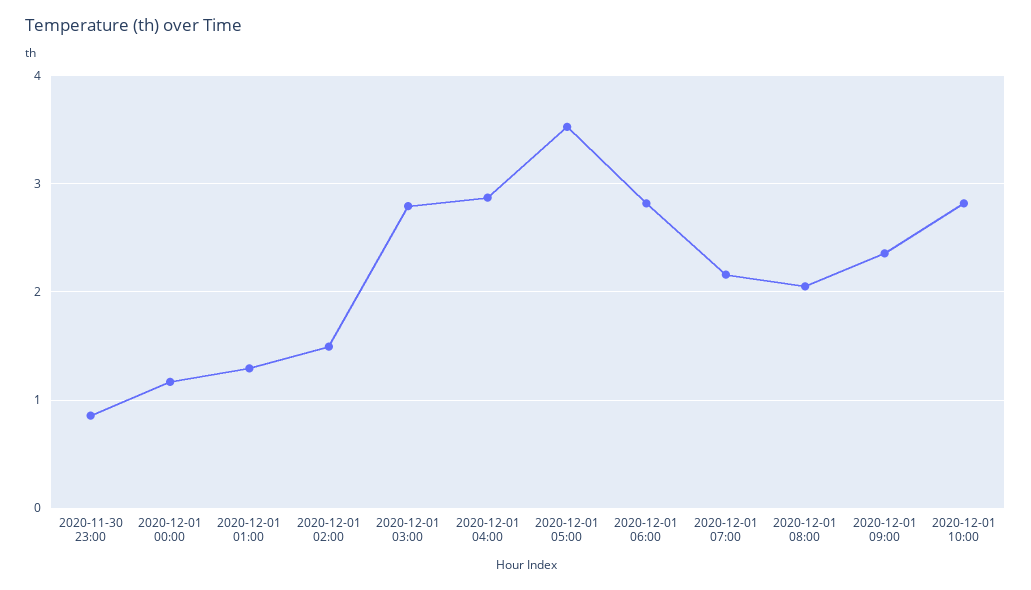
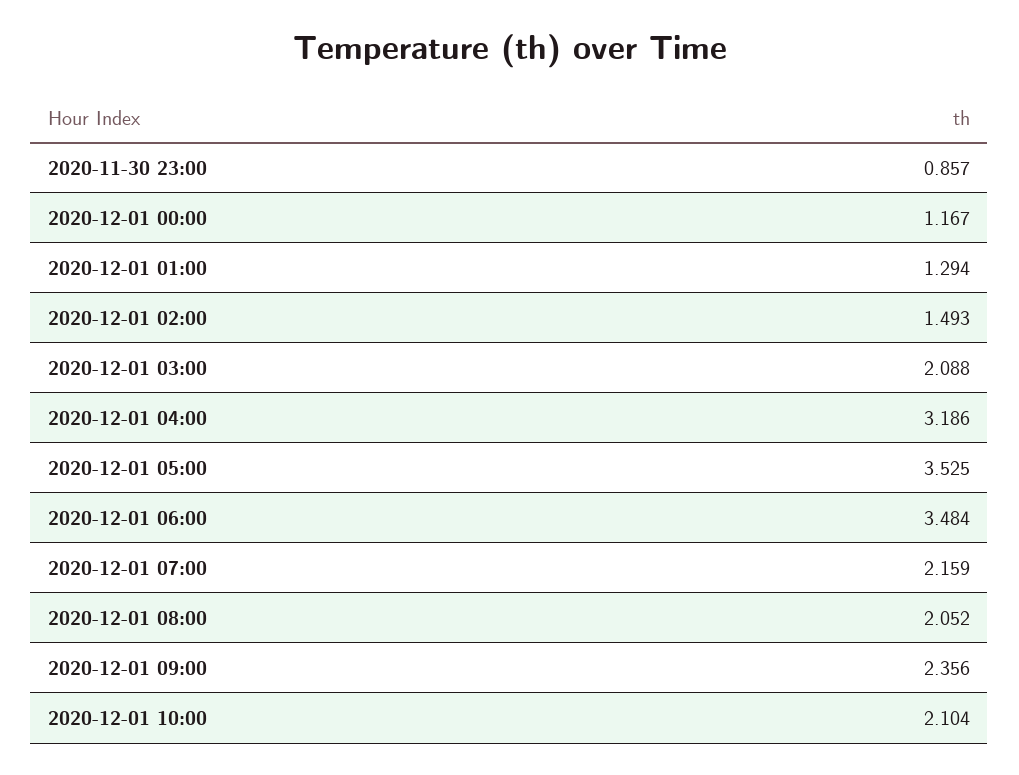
2020-12-01 03:00: 2.8 -> 2.088
2020-12-01 04:00: 2.9 -> 3.186
2020-12-01 06:00: 2.8 -> 3.484
2020-12-01 10:00: 2.8 -> 2.104

